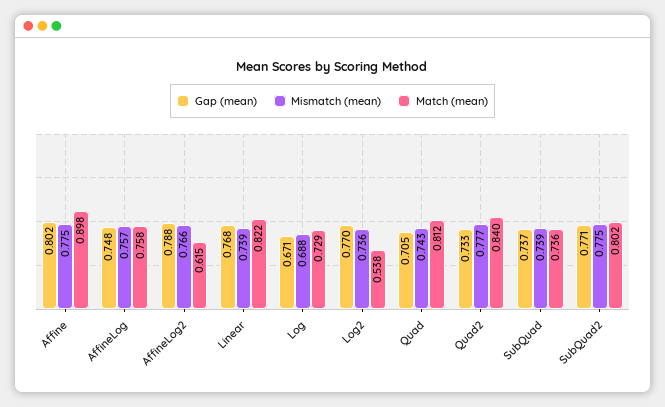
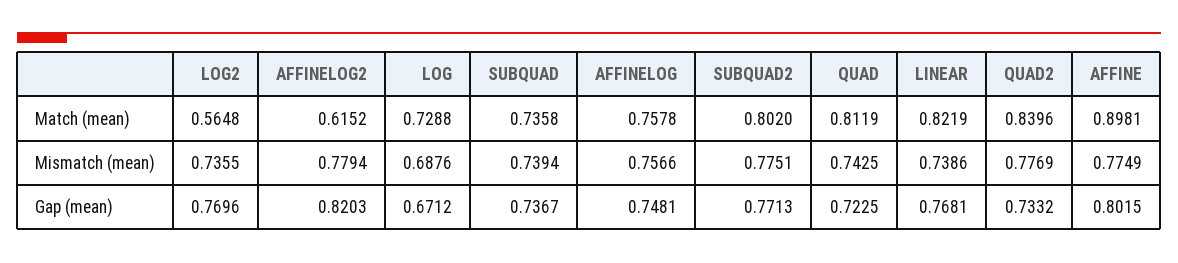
Gap (mean), AffineLog2: 0.788 -> 0.8203
Mismatch (mean), AffineLog2: 0.766 -> 0.7794
Match (mean), Log2: 0.538 -> 0.5648
Gap (mean), Quad: 0.705 -> 0.7225

